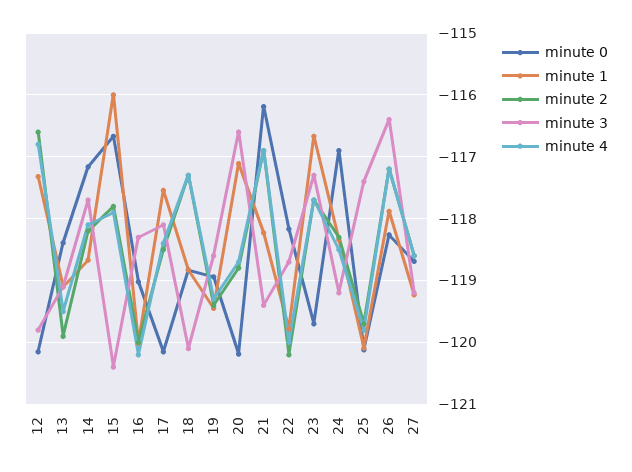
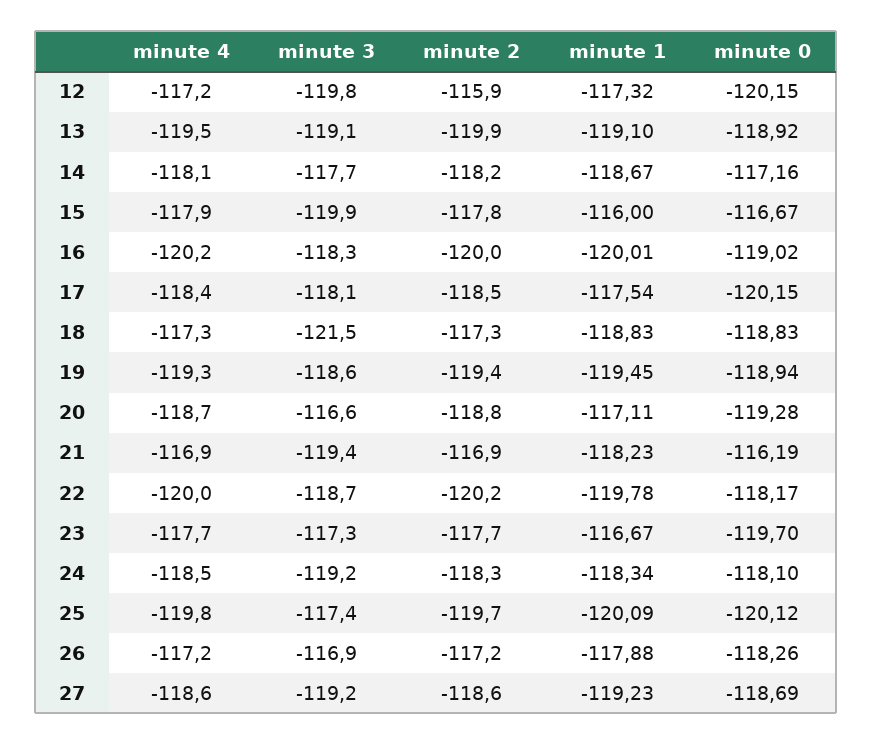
minute 2, 12: -116.6 -> -115.9
minute 4, 12: -116.8 -> -117.2
minute 0, 13: -118.4 -> -118.92
minute 3, 15: -120.4 -> -119.9
minute 3, 18: -120.1 -> -121.5
minute 0, 20: -120.2 -> -119.28
minute 0, 24: -116.9 -> -118.1
minute 3, 26: -116.4 -> -116.9

